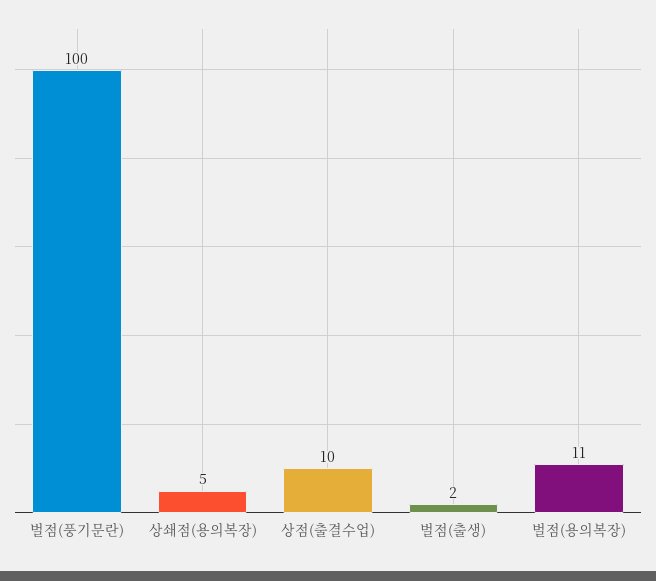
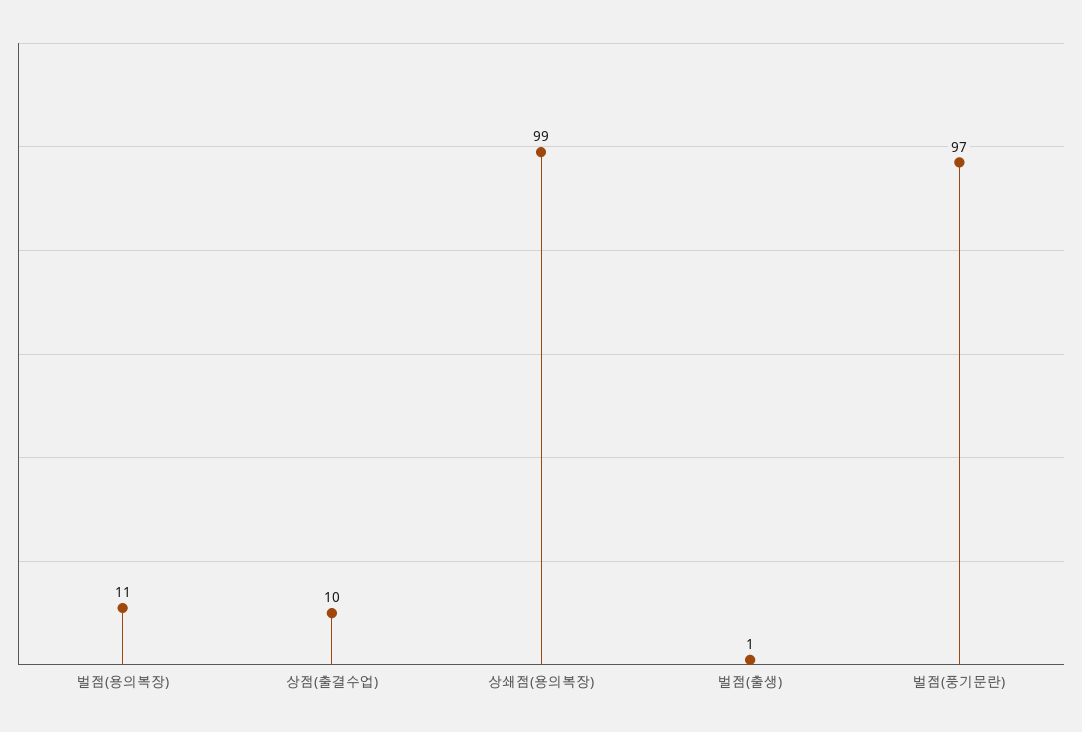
벌점(풍기문란): 100 -> 97
상쇄점(용의복장): 5 -> 99
벌점(출생): 2 -> 1

